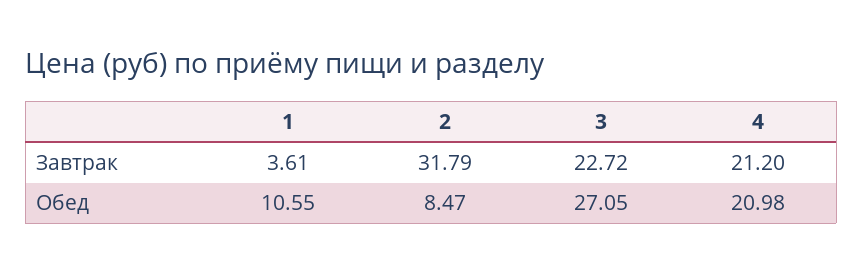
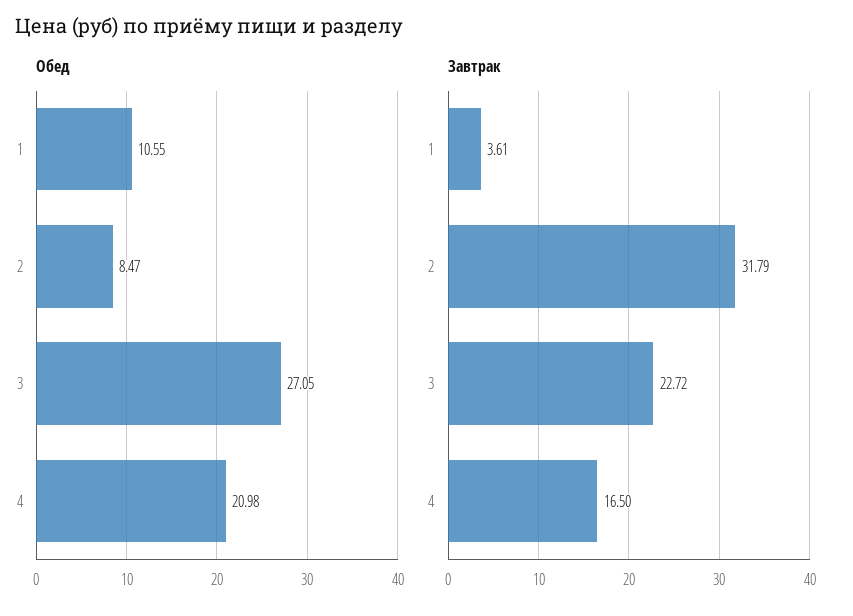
Завтрак, 4: 21.2 -> 16.5

